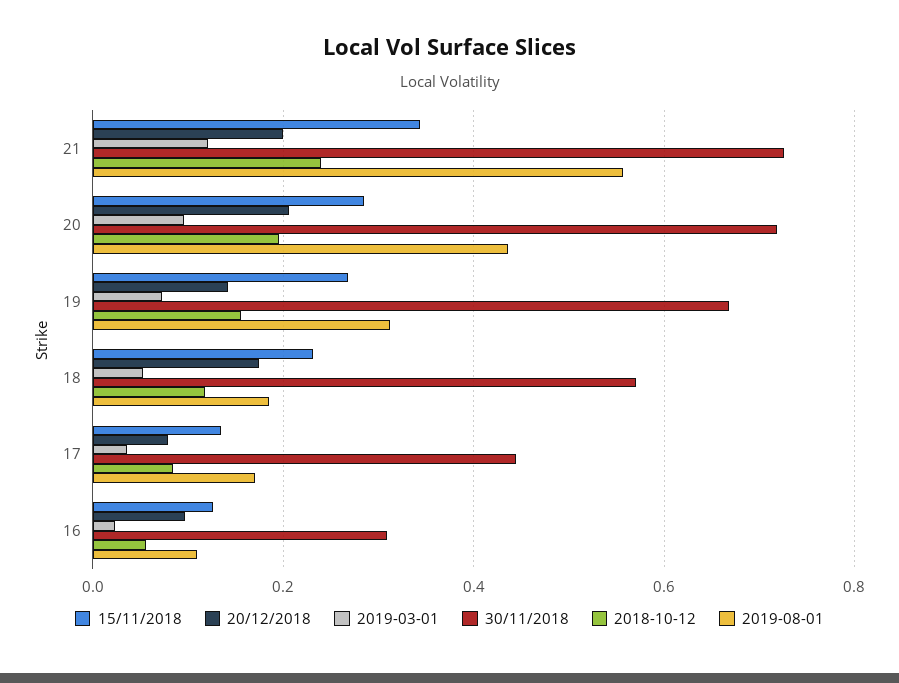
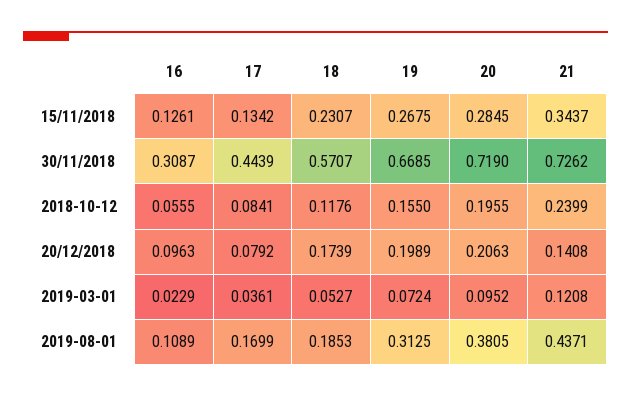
20/12/2018, 21: 0.2 -> 0.1408
2019-08-01, 21: 0.56 -> 0.4371
2019-08-01, 20: 0.44 -> 0.3805
20/12/2018, 19: 0.14 -> 0.1989

